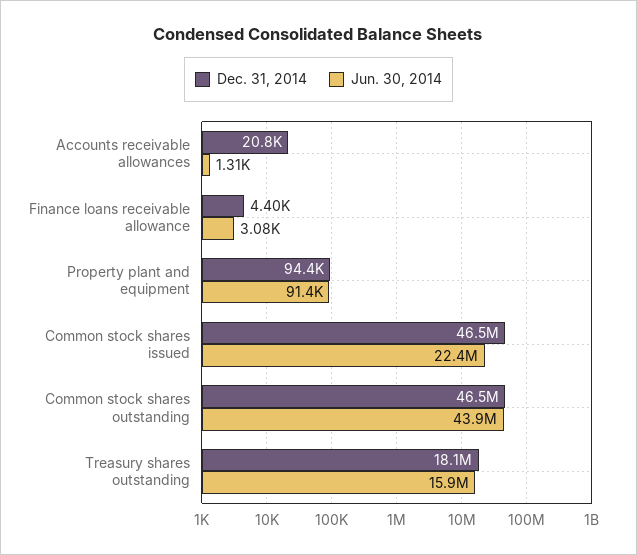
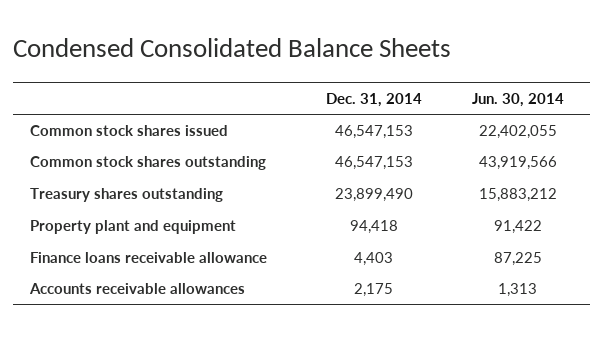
Dec. 31, 2014, Accounts receivable allowances: 20800 -> 2175
Jun. 30, 2014, Finance loans receivable allowance: 3080 -> 87225
Dec. 31, 2014, Treasury shares outstanding: 18100000 -> 23899490

